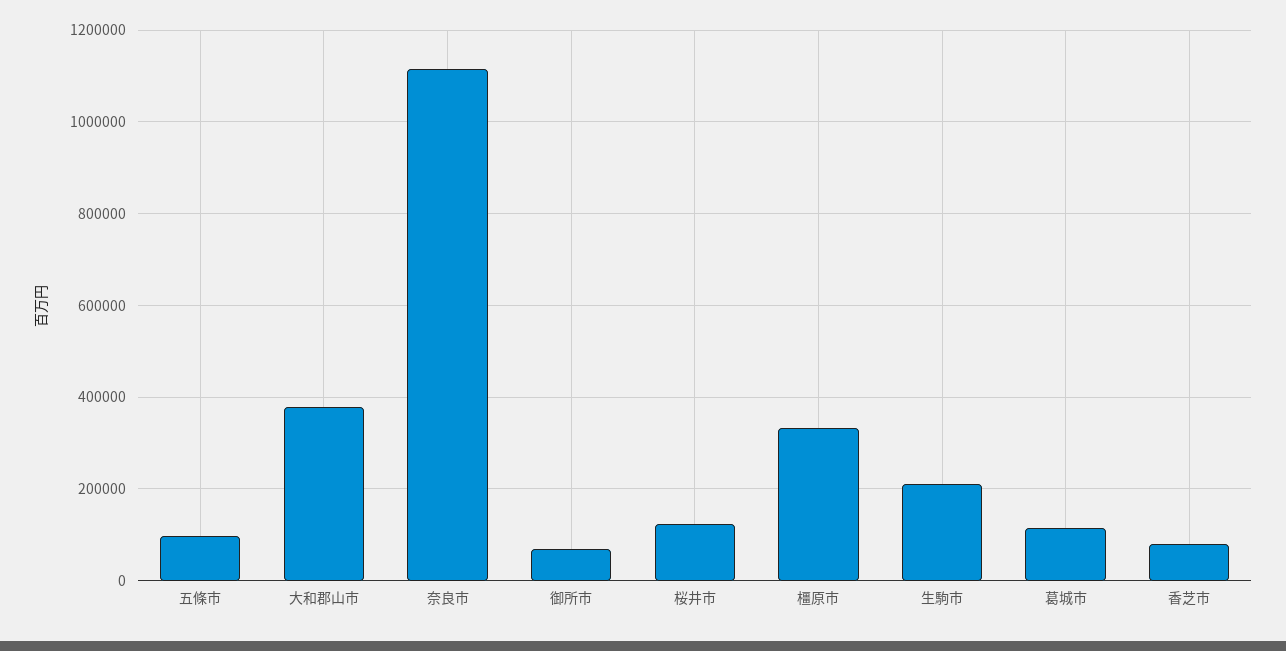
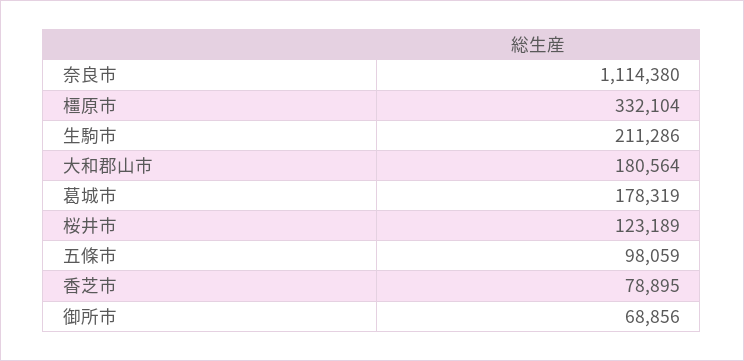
大和郡山市: 380000 -> 180564
葛城市: 120000 -> 178319

